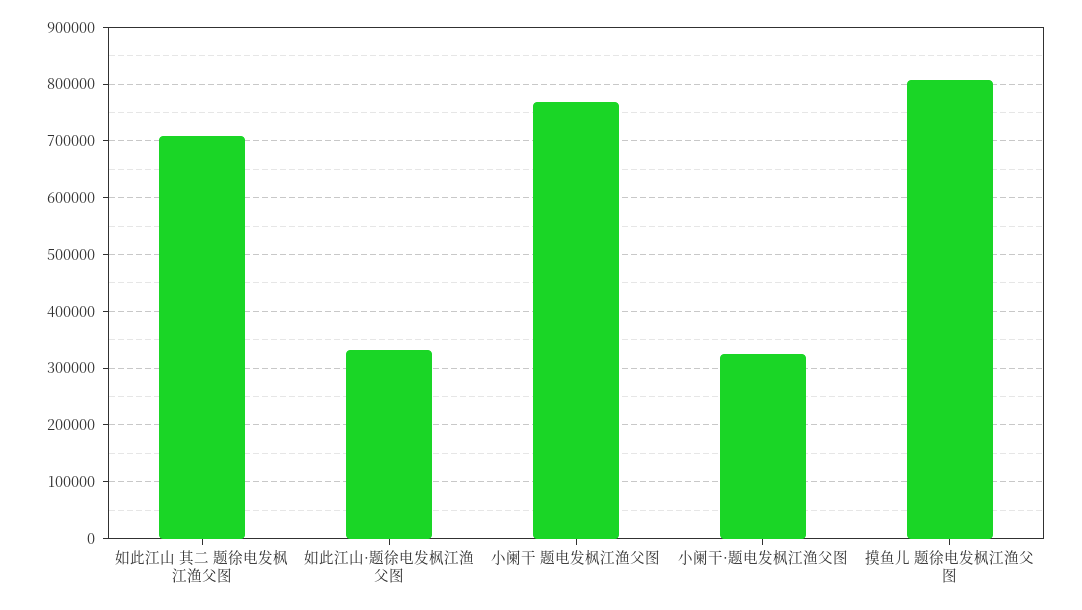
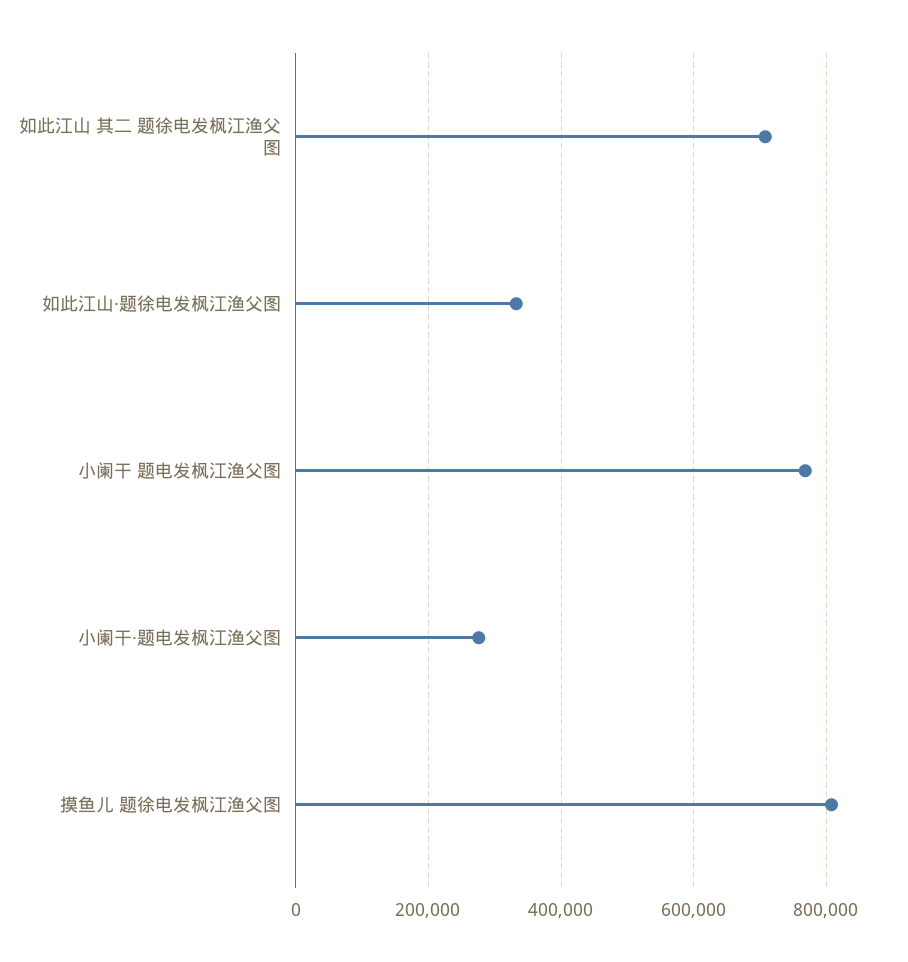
小阑干·题电发枫江渔父图: 320000 -> 280000

